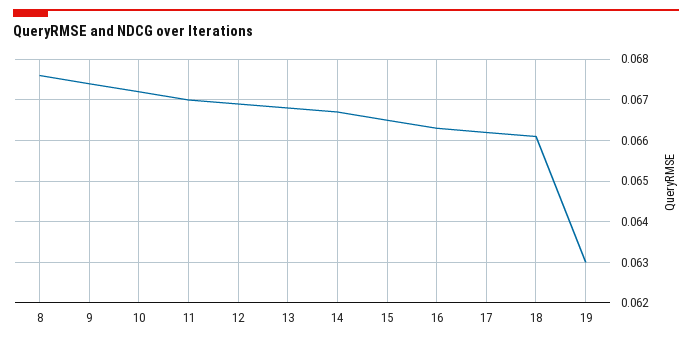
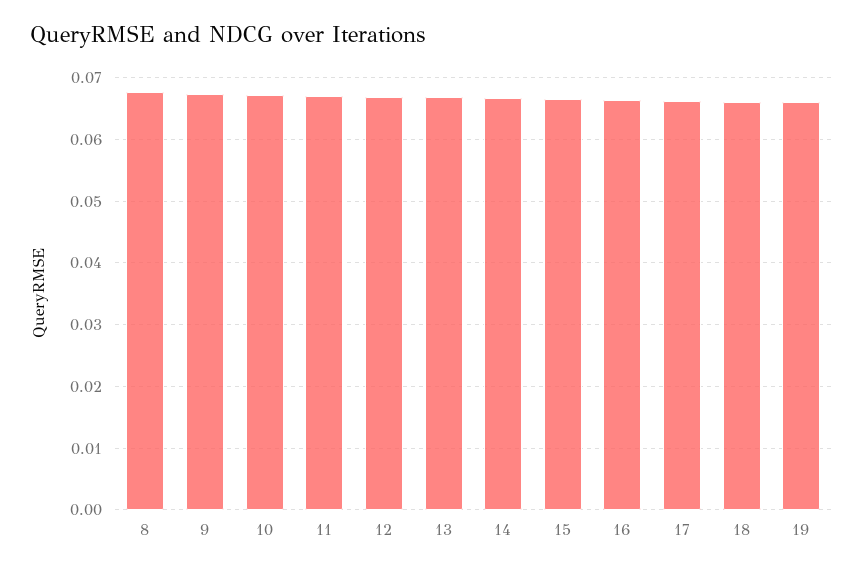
19: 0.063 -> 0.066

